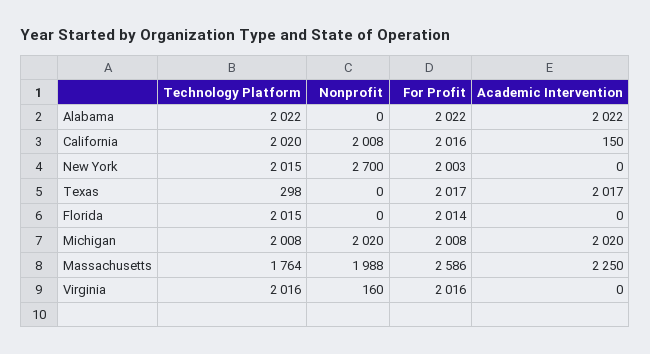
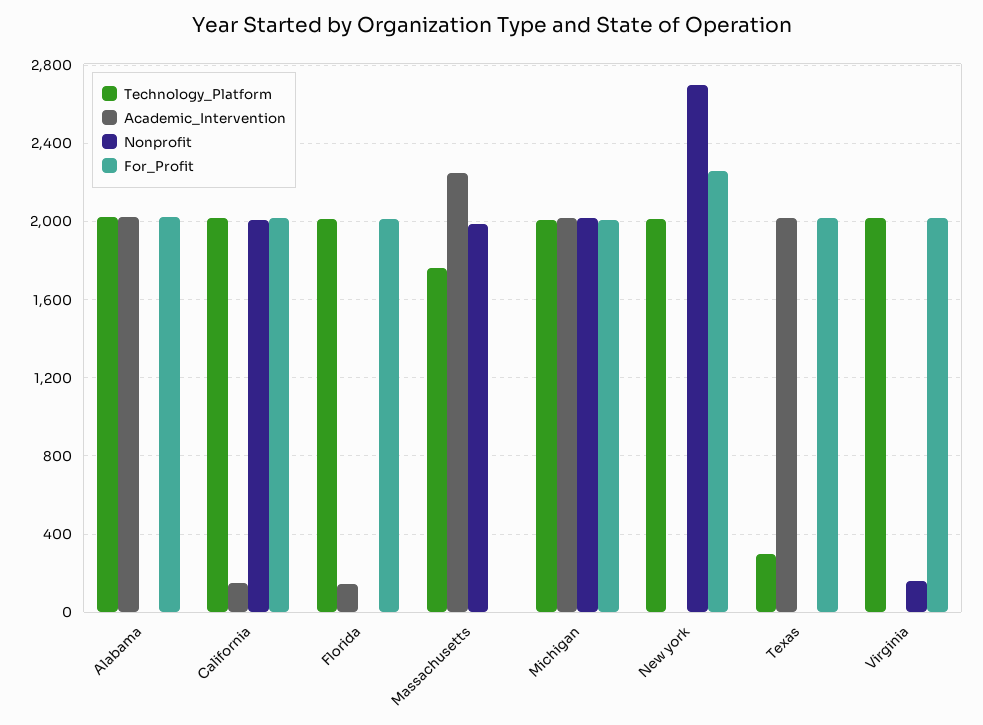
For Profit, New York: 2003 -> 2250
Academic Intervention, Florida: 0 -> 150
For Profit, Massachusetts: 2586 -> 0

